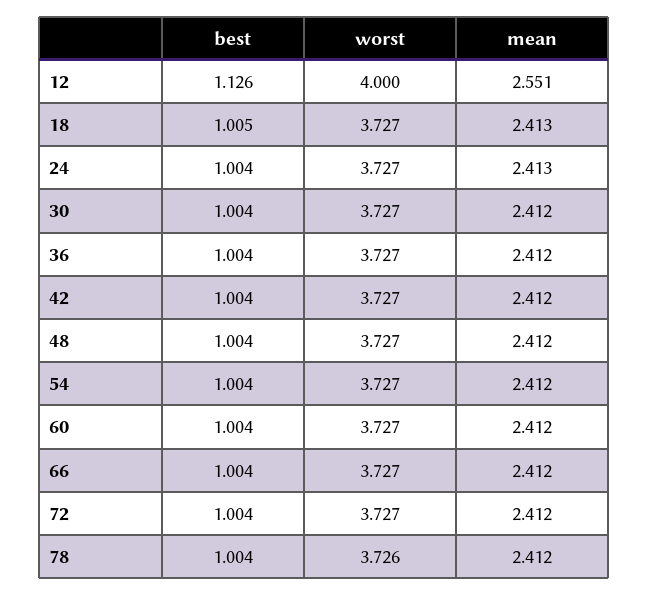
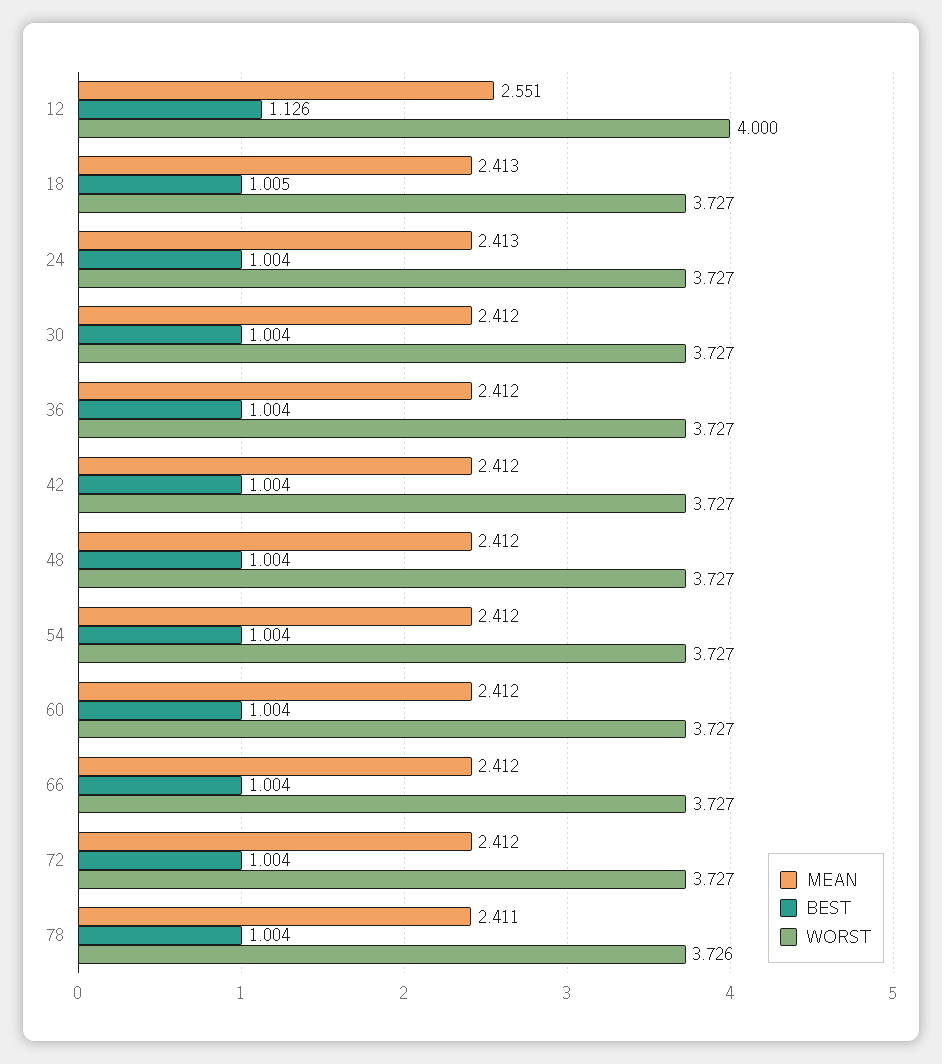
mean, 78: 2.412 -> 2.411

